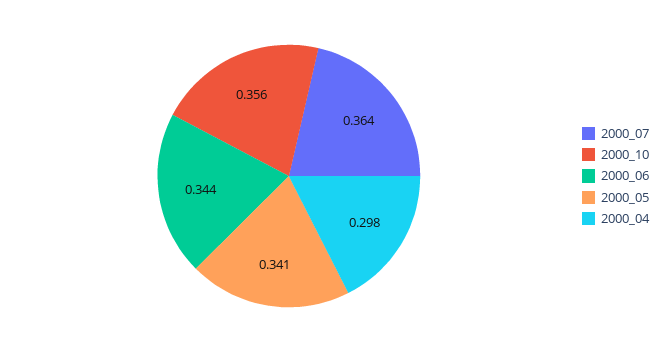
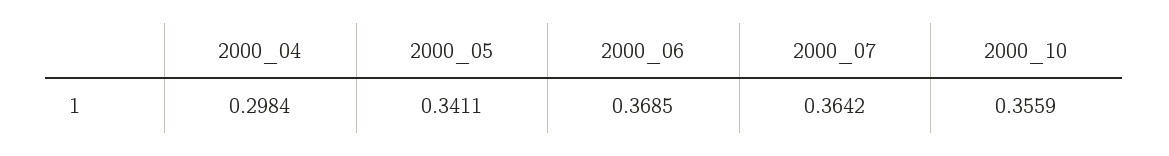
2000_06: 0.344 -> 0.3685

